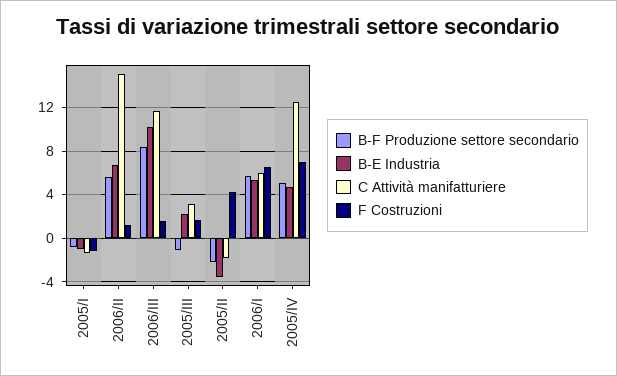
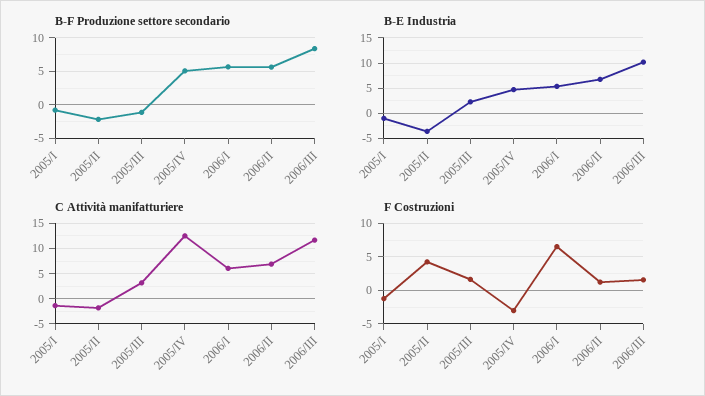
C Attività manifatturiere, 2006/II: 15 -> 7.5
F Costruzioni, 2005/IV: 7 -> -3

